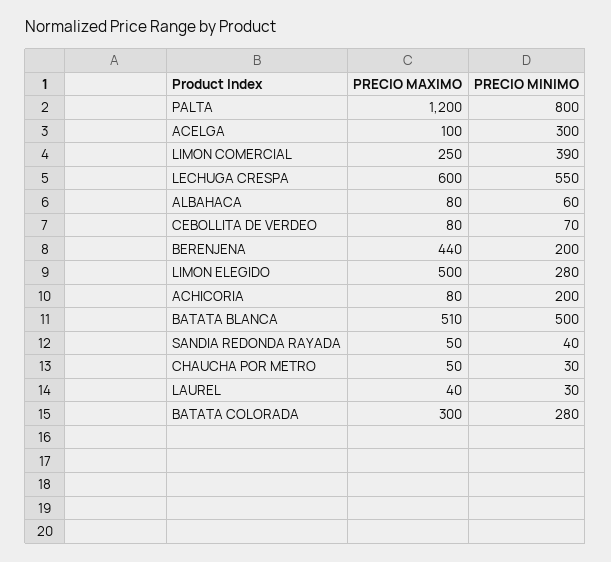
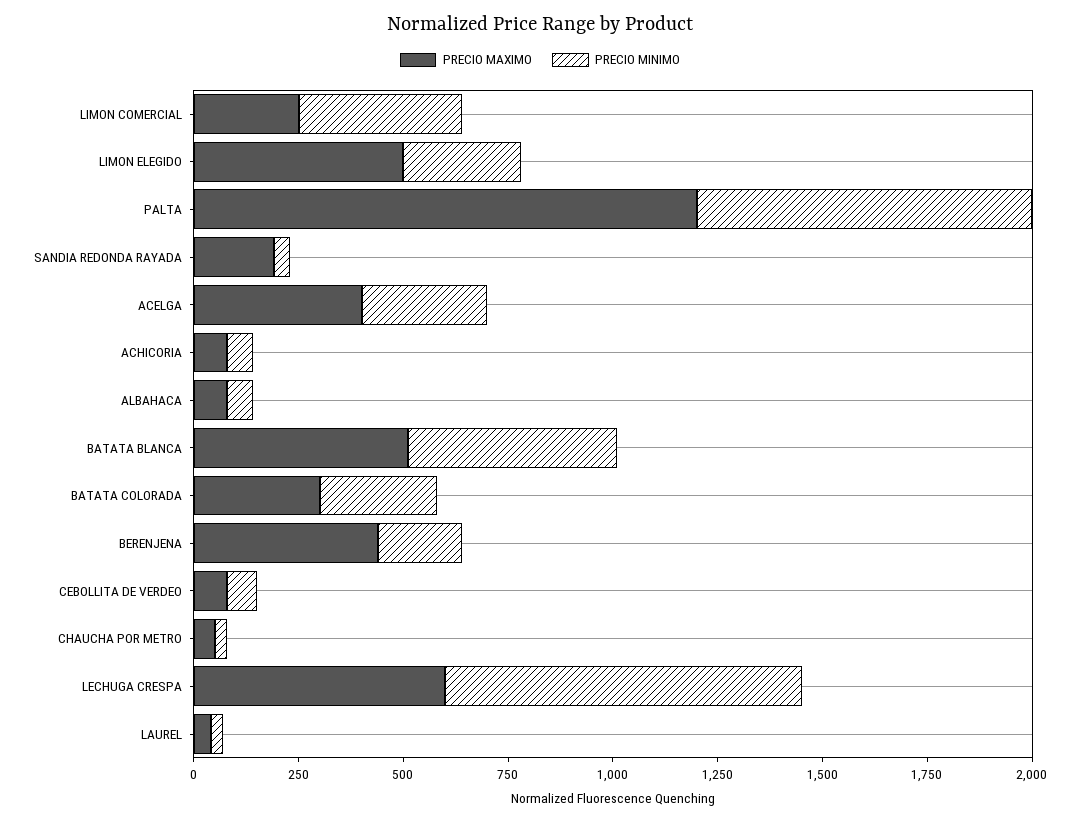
PRECIO MAXIMO, ACELGA: 100 -> 400
PRECIO MINIMO, LECHUGA CRESPA: 550 -> 850
PRECIO MINIMO, ACHICORIA: 200 -> 50
PRECIO MAXIMO, SANDIA REDONDA RAYADA: 50 -> 200

